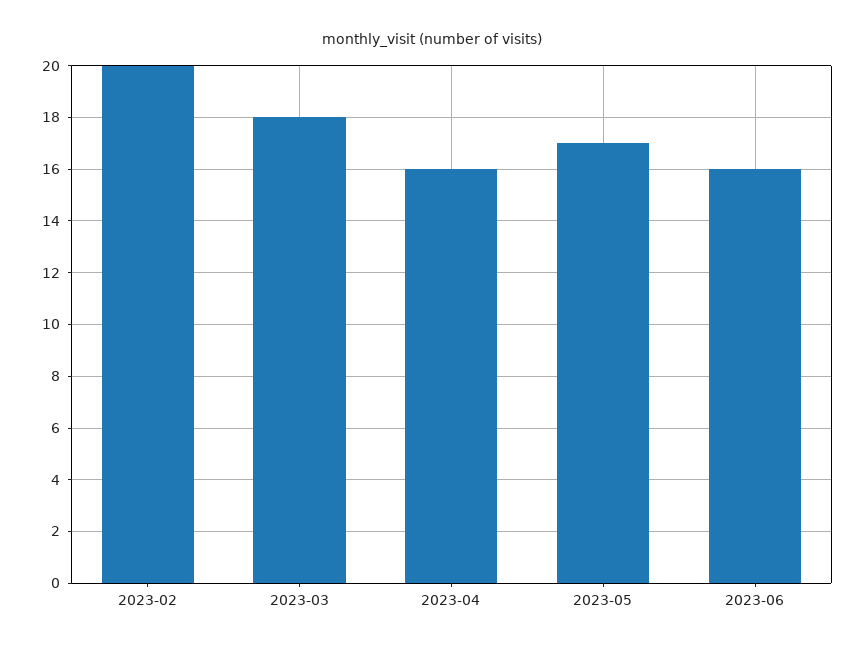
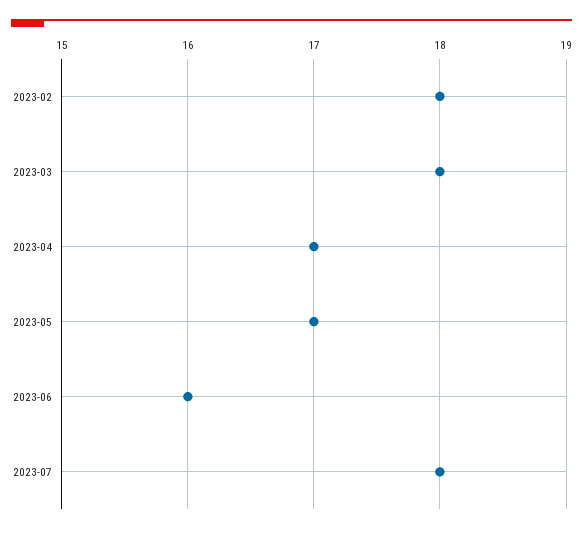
2023-02: 20 -> 18
2023-04: 16 -> 17
2023-07: none -> 18

